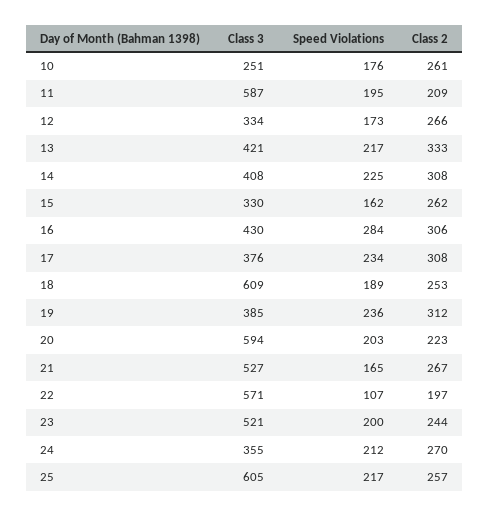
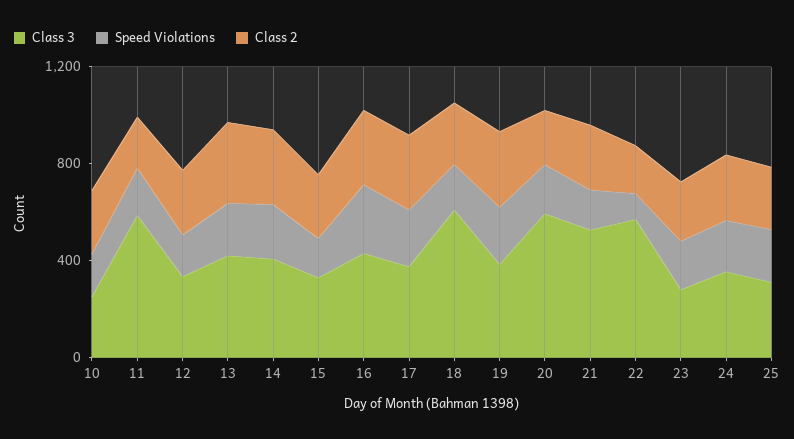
Class 3, 23: 521 -> 300
Class 3, 25: 605 -> 300

